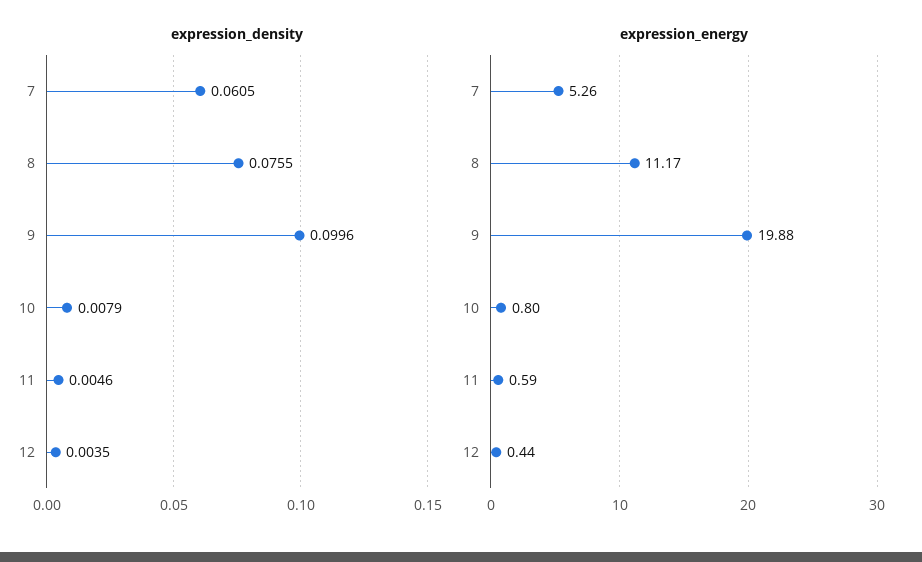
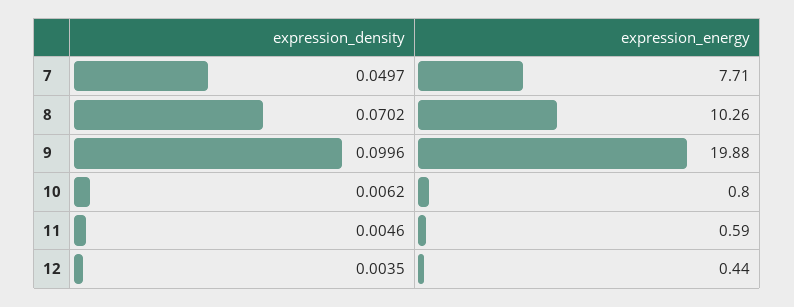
expression_density, 7: 0.0605 -> 0.0497
expression_density, 8: 0.0755 -> 0.0702
expression_density, 10: 0.0079 -> 0.0062
expression_energy, 7: 5.26 -> 7.71
expression_energy, 8: 11.17 -> 10.26

